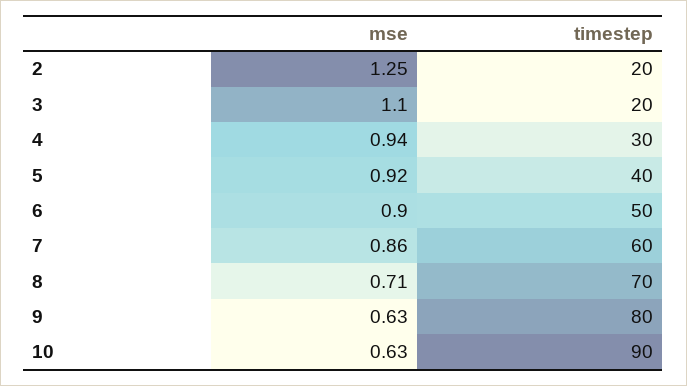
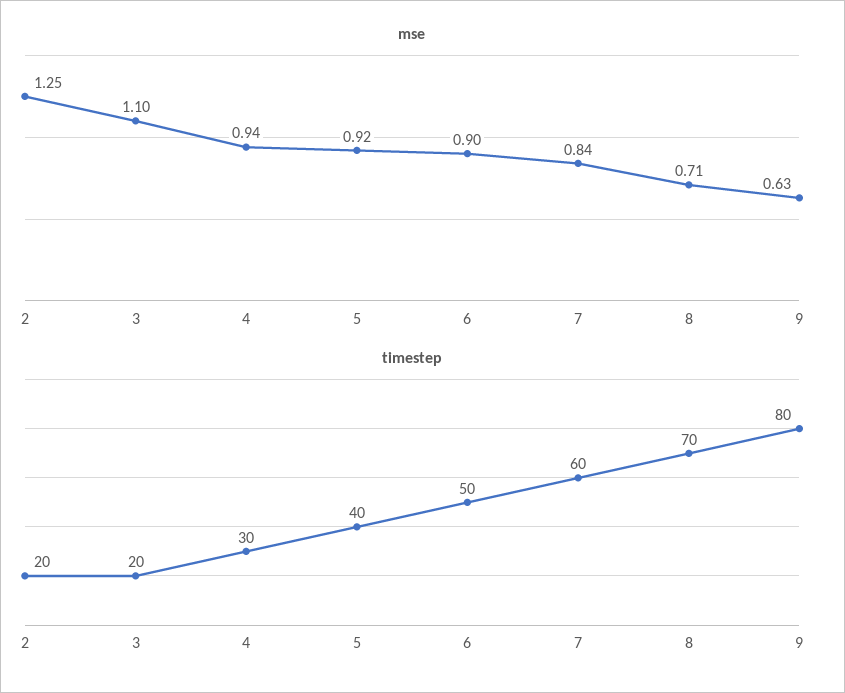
mse, 7: 0.86 -> 0.84
mse, 10: 0.63 -> none
timestep, 10: 90 -> none

